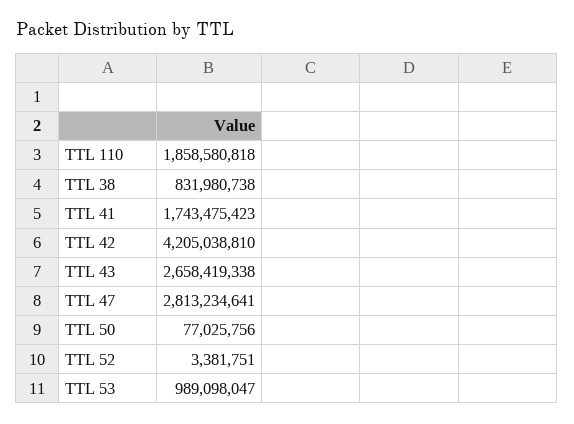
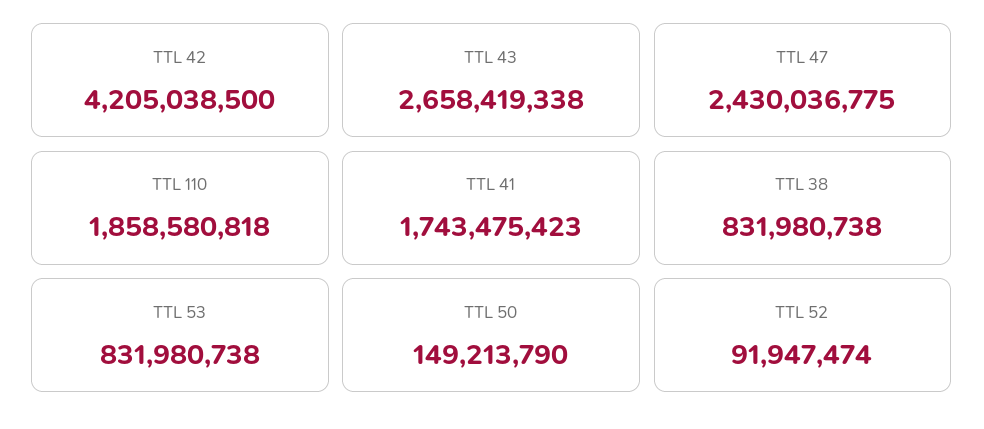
TTL 42: 4205038810 -> 4205038500
TTL 47: 2813234641 -> 2430036775
TTL 50: 77025756 -> 149213790
TTL 52: 3381751 -> 91947474
TTL 53: 989098047 -> 831980738

